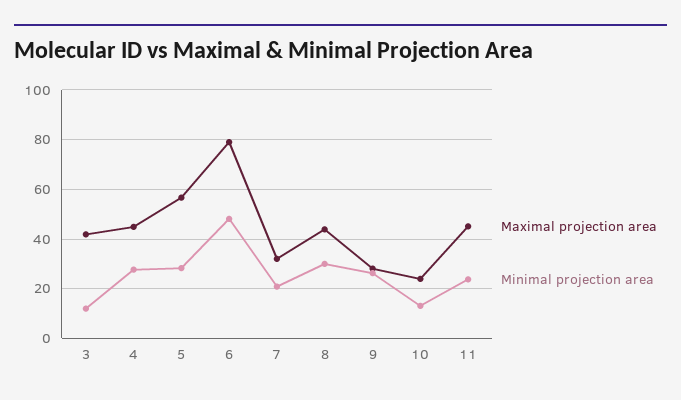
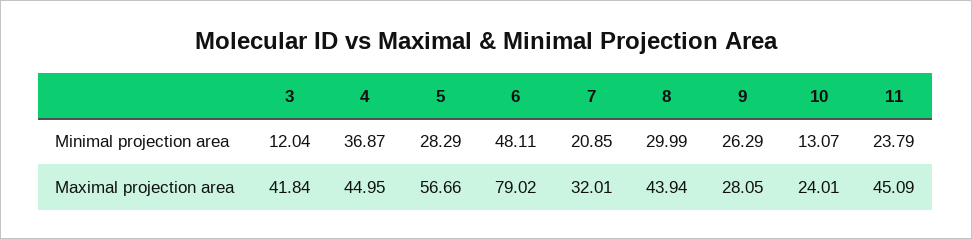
Minimal projection area, 4: 27.5 -> 36.87

